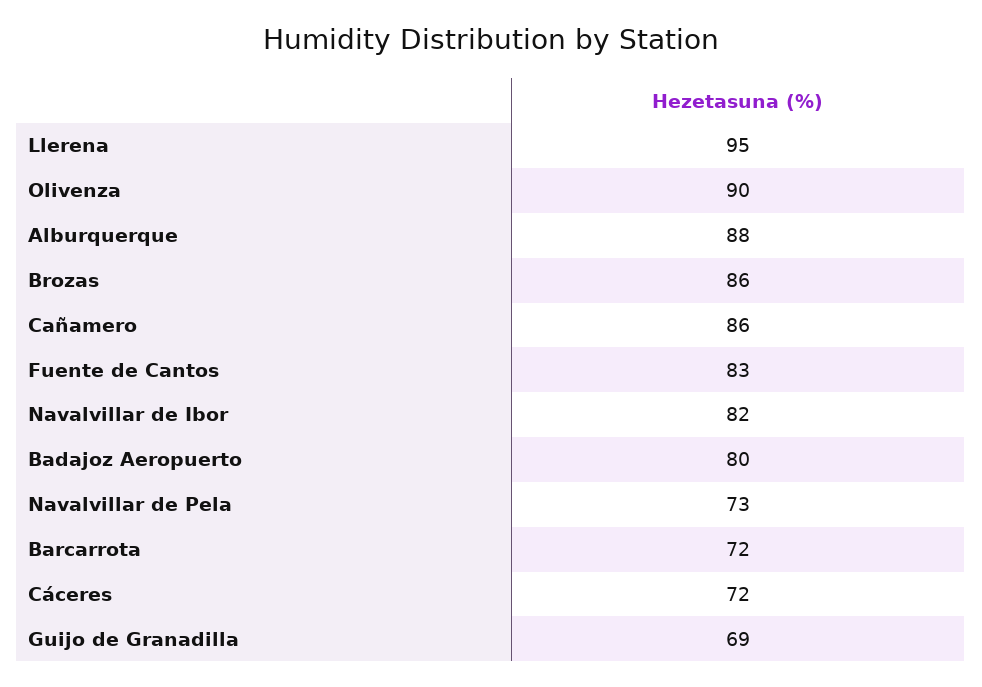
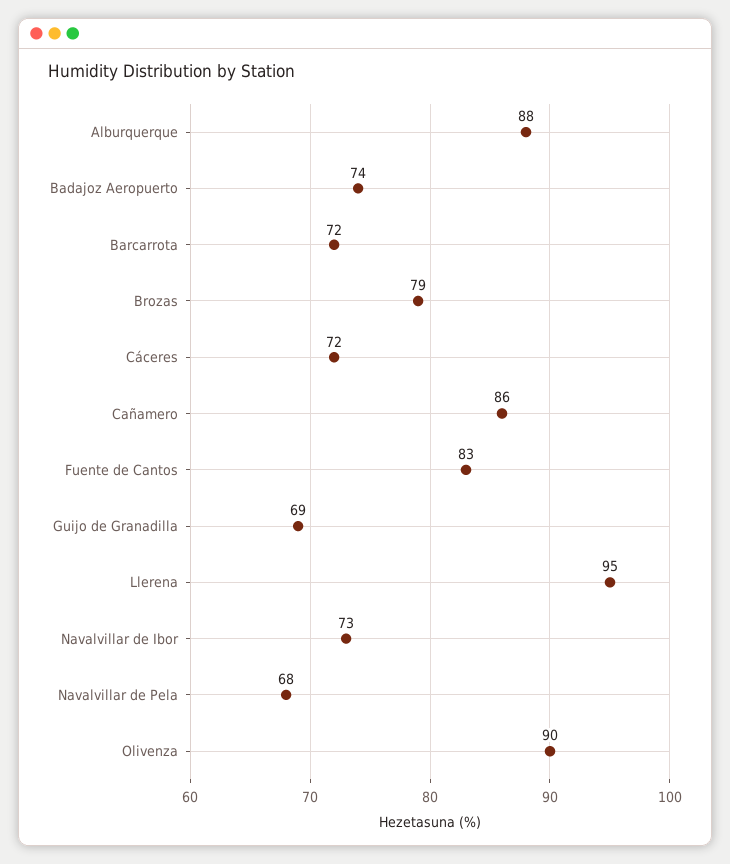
Brozas: 86 -> 79
Navalvillar de Ibor: 82 -> 73
Badajoz Aeropuerto: 80 -> 74
Navalvillar de Pela: 73 -> 68

